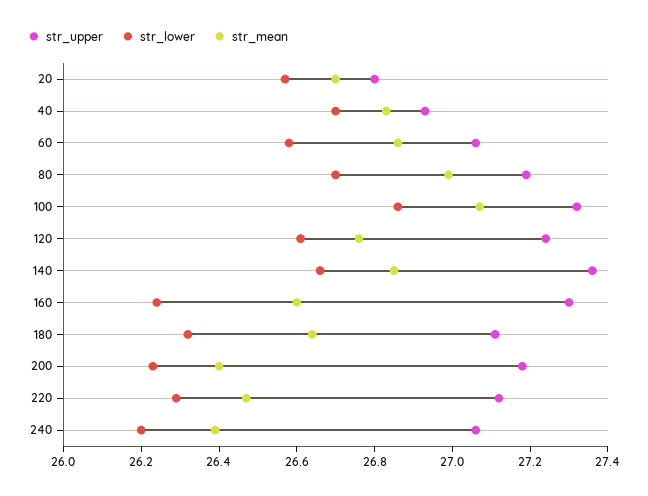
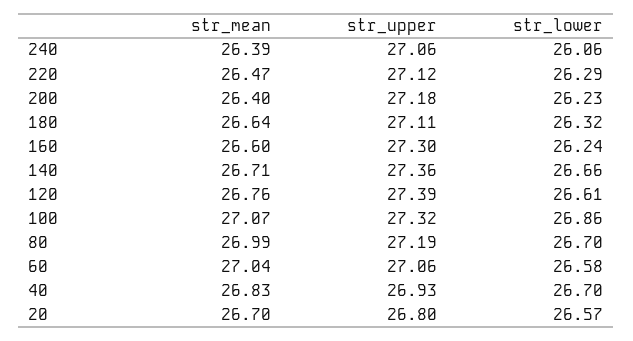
str_mean, 60: 26.85 -> 27.04
str_upper, 120: 27.25 -> 27.39
str_mean, 140: 26.85 -> 26.71
str_lower, 240: 26.2 -> 26.06

